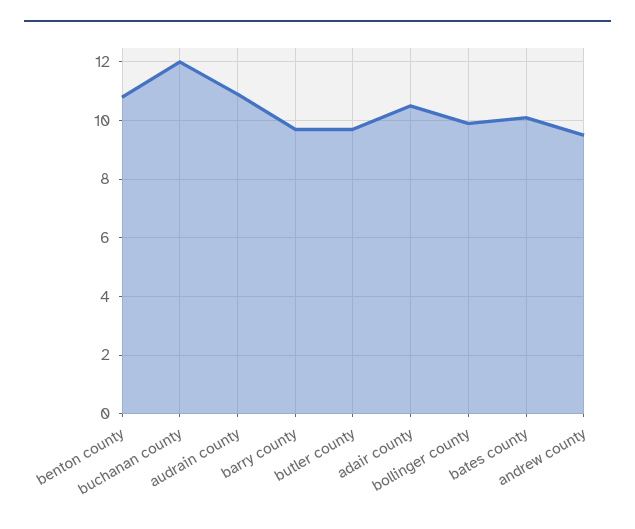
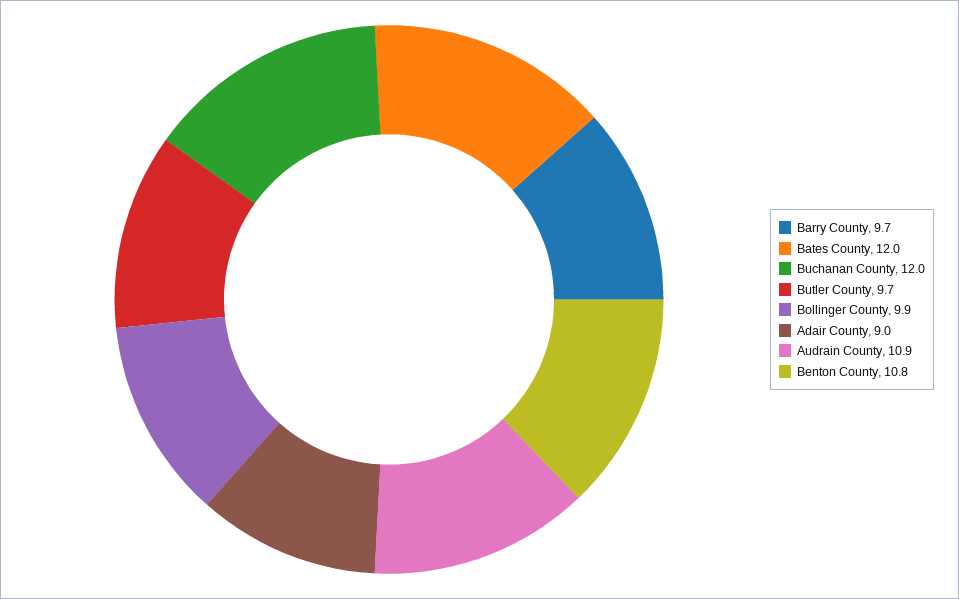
adair county: 10.5 -> 9
bates county: 10 -> 12
andrew county: 9.5 -> none

